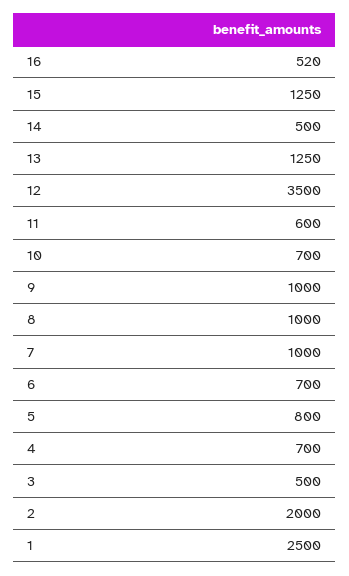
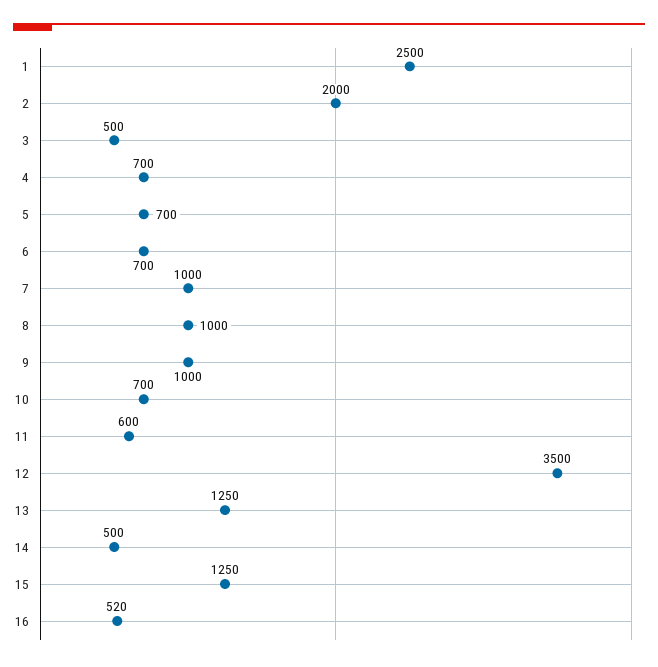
5: 800 -> 700

